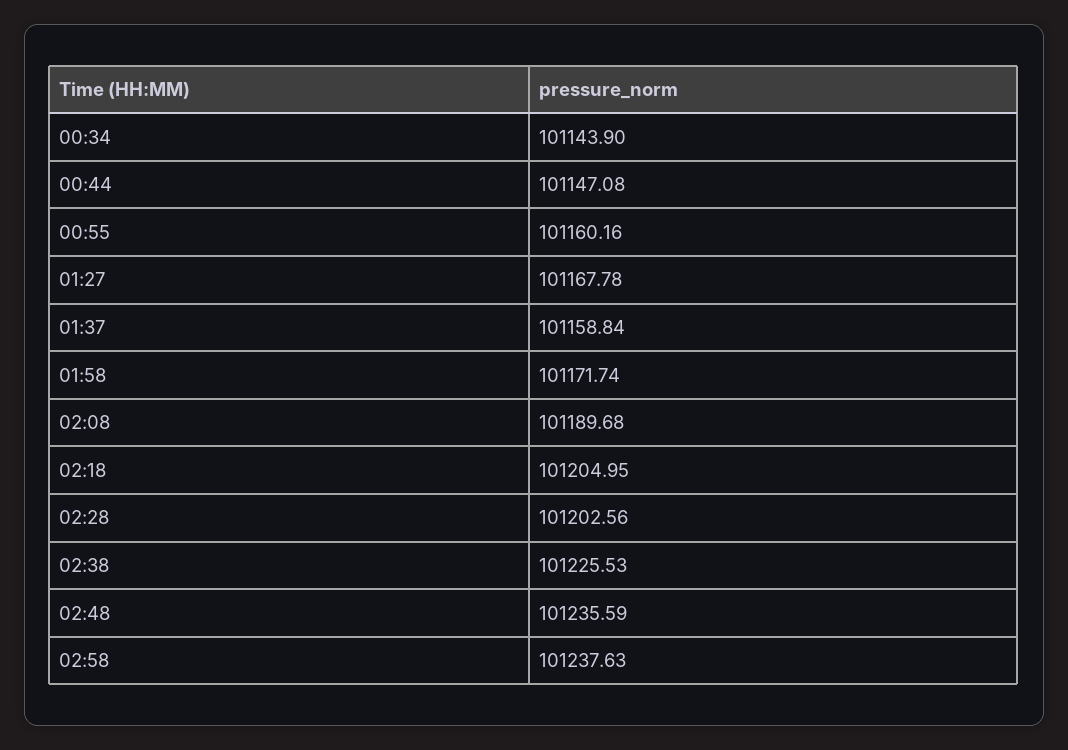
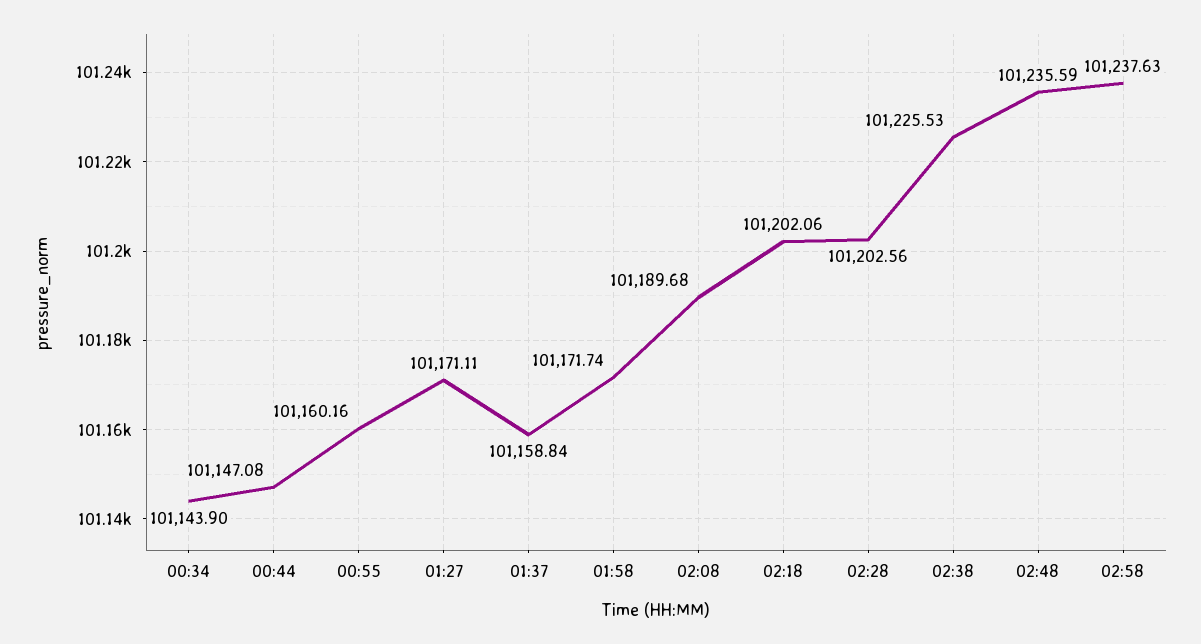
01:27: 101167.78 -> 101171.11
02:18: 101204.95 -> 101202.06

